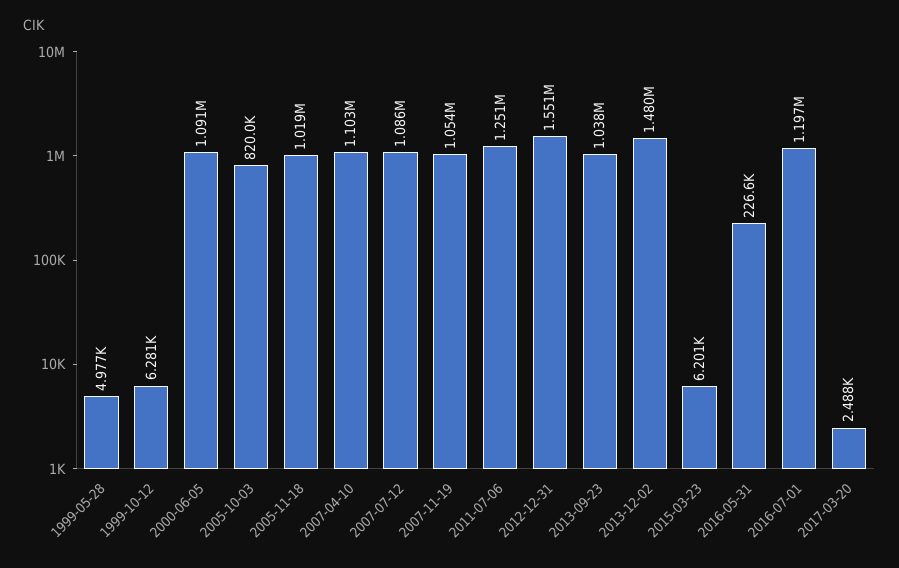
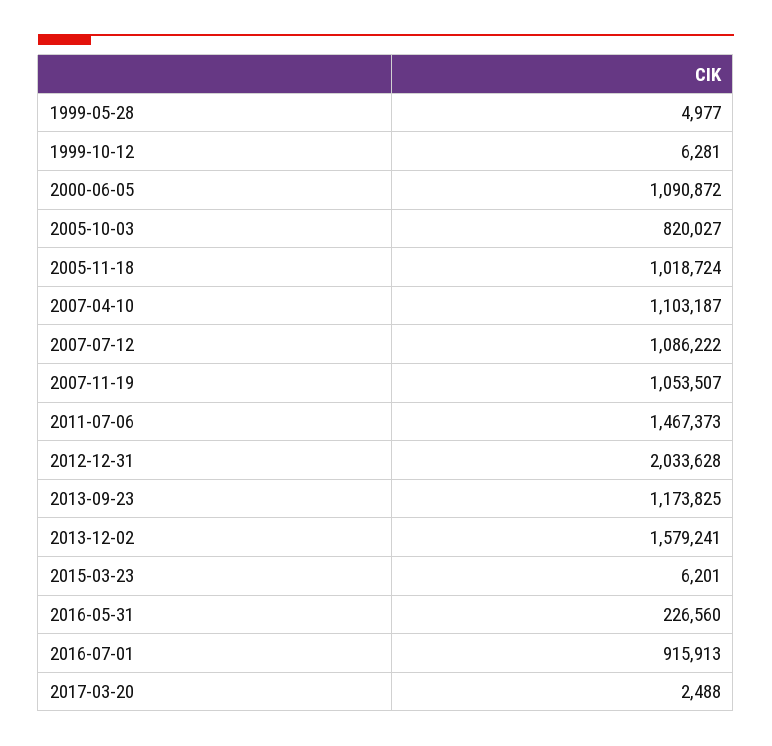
2011-07-06: 1251000 -> 1467373
2012-12-31: 1551000 -> 2033628
2013-09-23: 1038000 -> 1173825
2013-12-02: 1480000 -> 1579241
2016-07-01: 1197000 -> 915913

